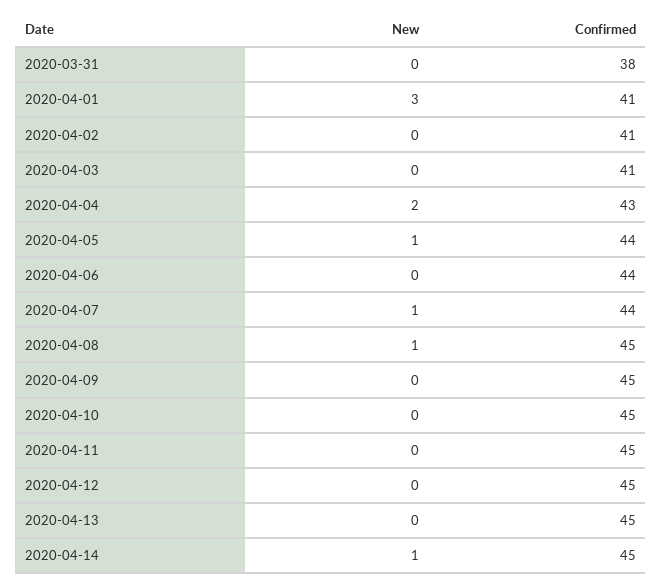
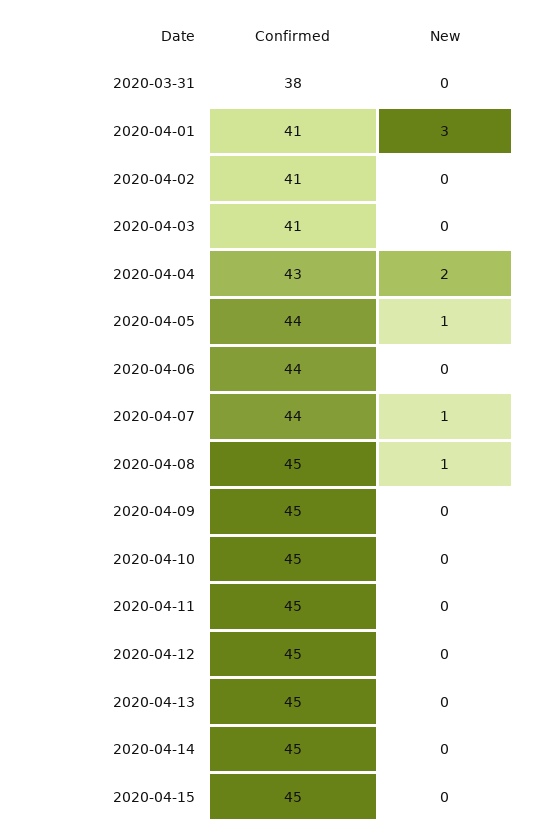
New, 2020-04-14: 1 -> 0
Confirmed, 2020-04-15: none -> 45
New, 2020-04-15: none -> 0

